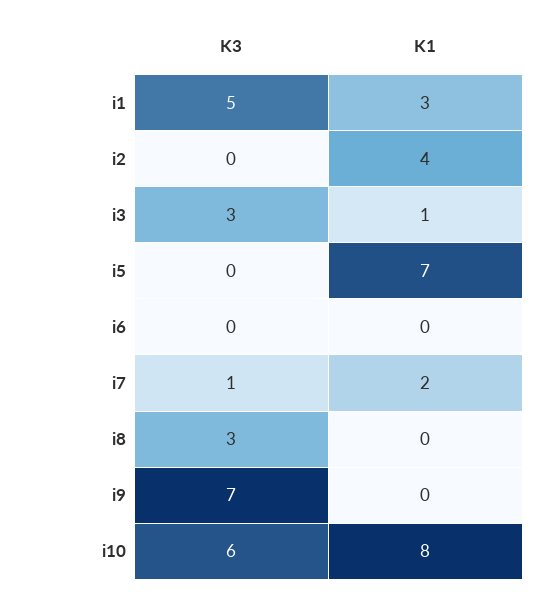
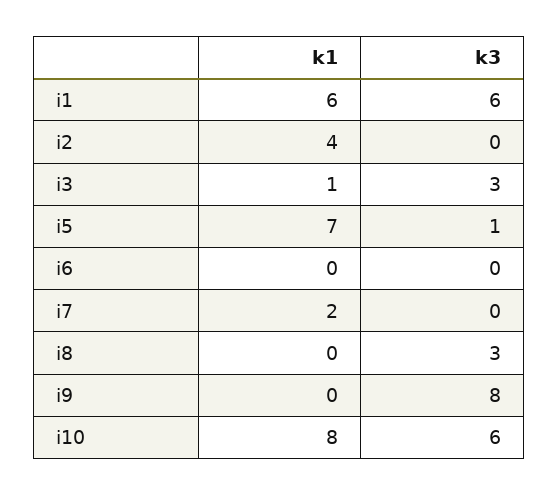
K3, i1: 5 -> 6
K1, i1: 3 -> 6
K3, i5: 0 -> 1
K3, i7: 1 -> 0
K3, i9: 7 -> 8

